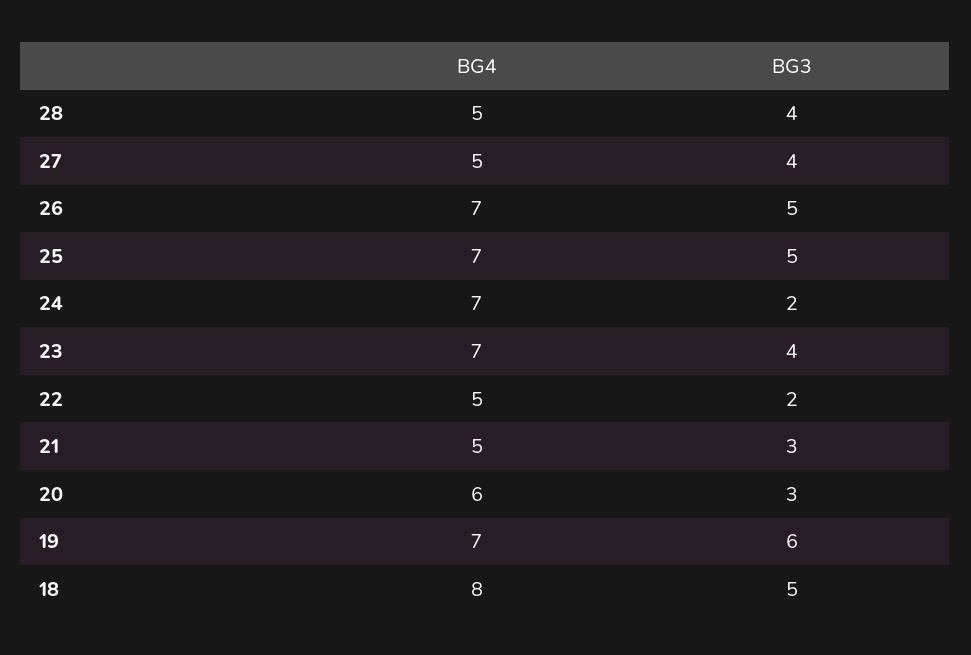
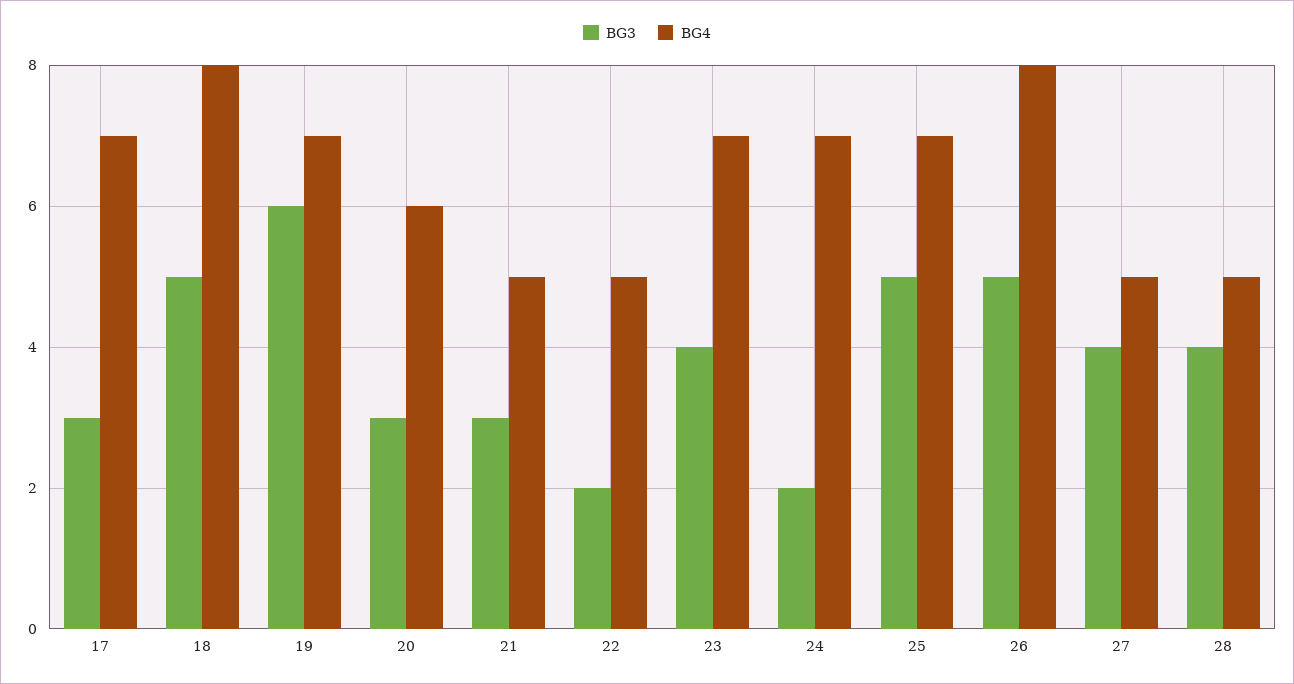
BG4, 26: 7 -> 8
BG3, 17: none -> 3
BG4, 17: none -> 7

